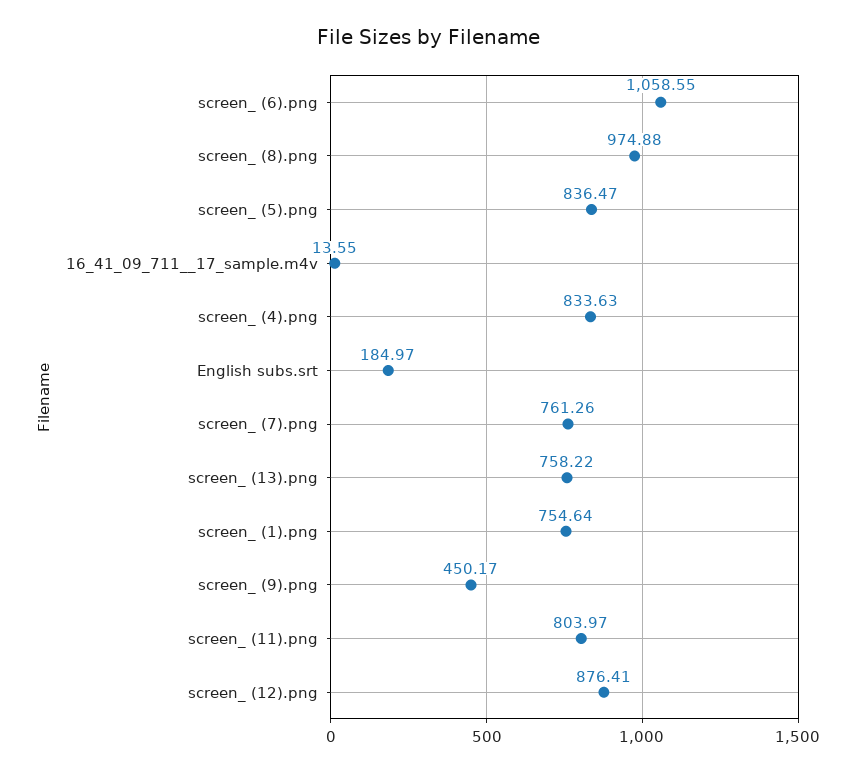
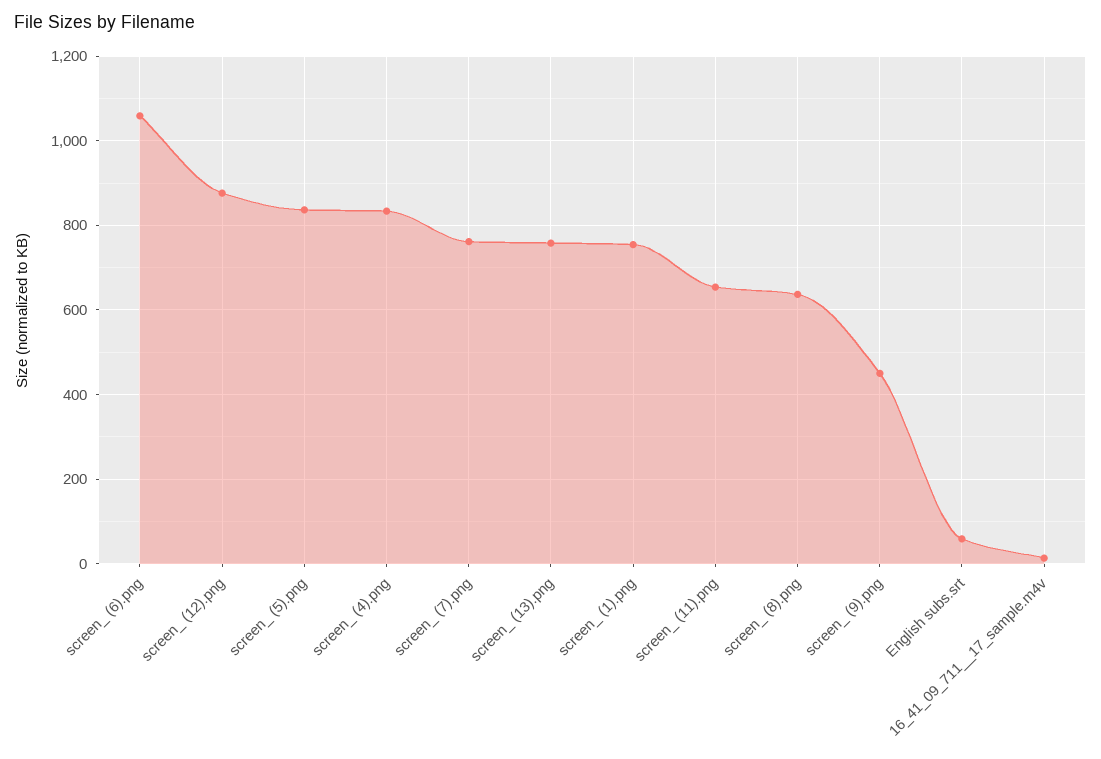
screen_ (8).png: 974.88 -> 640
English subs.srt: 184.97 -> 60
screen_ (11).png: 803.97 -> 660

